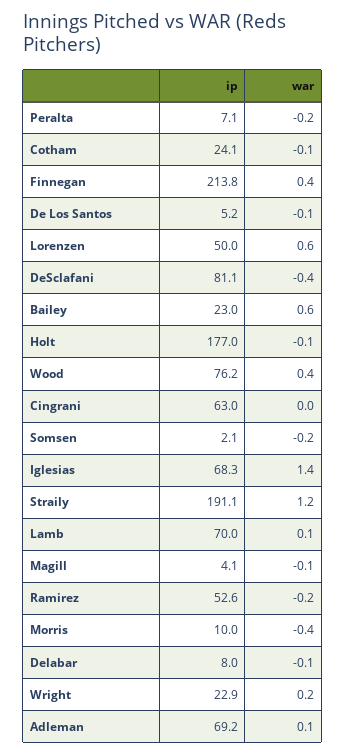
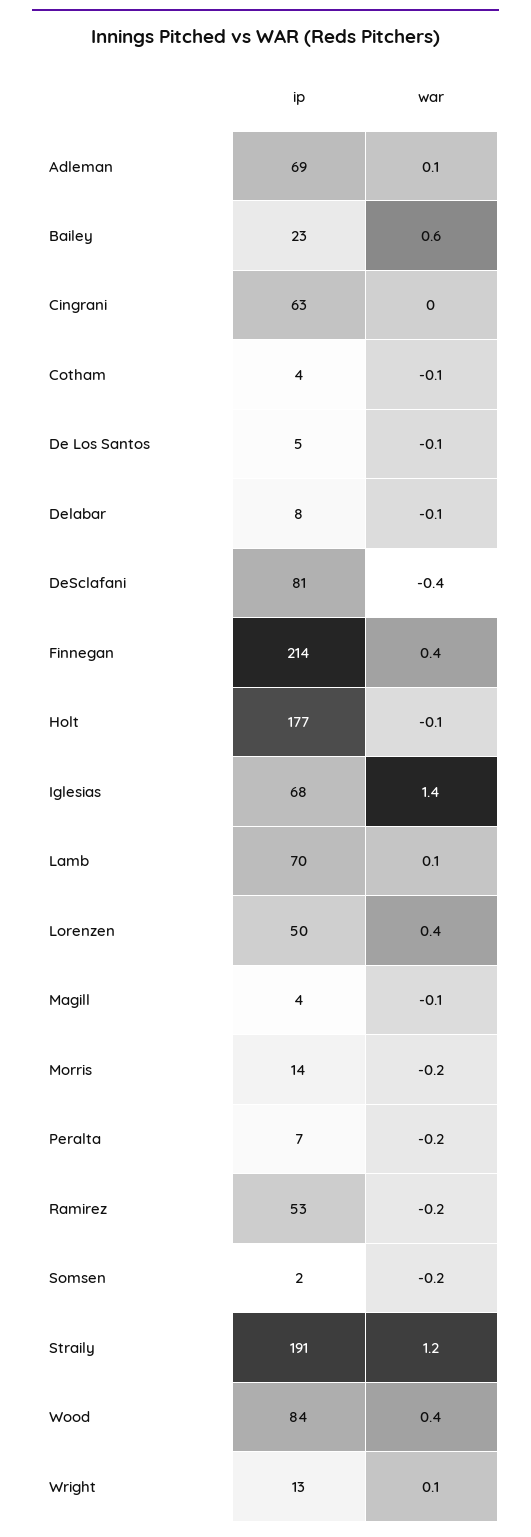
ip, Cotham: 24.1 -> 4
war, Lorenzen: 0.6 -> 0.4
ip, Wood: 76.2 -> 84
ip, Morris: 10 -> 14
war, Morris: -0.4 -> -0.2
ip, Wright: 22.9 -> 13
war, Wright: 0.2 -> 0.1

